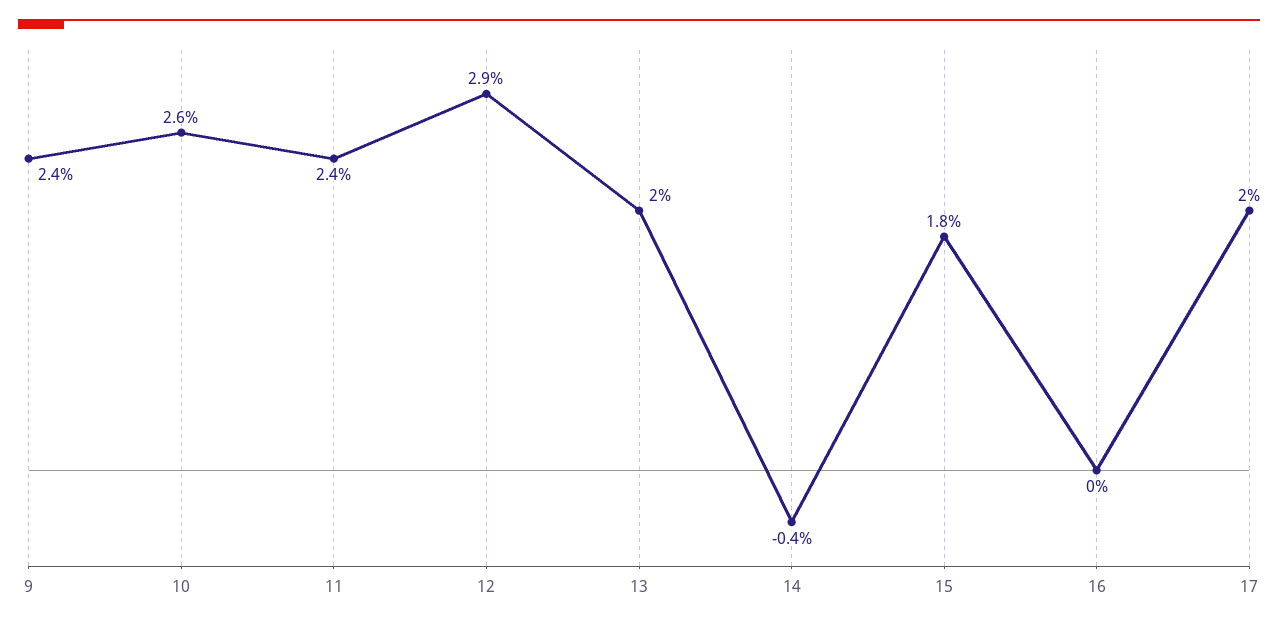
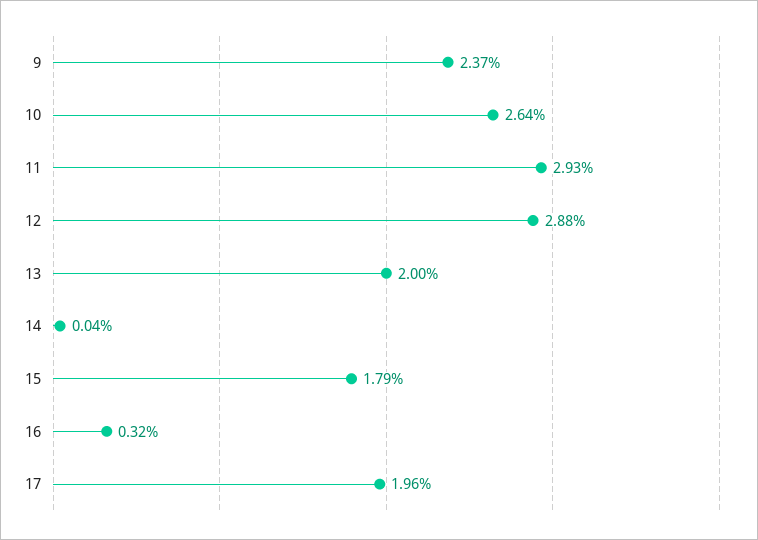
11: 2.4 -> 2.93
14: -0.4 -> 0.04
16: 0 -> 0.32

